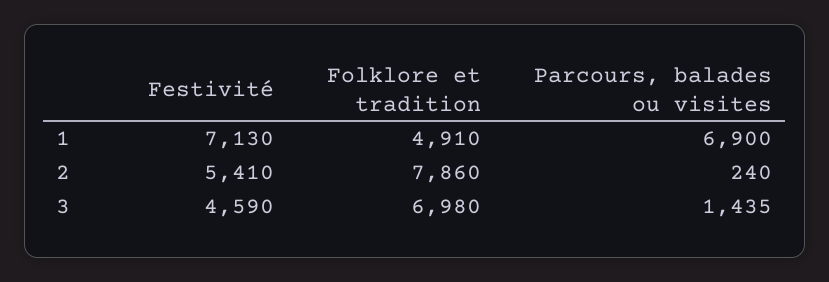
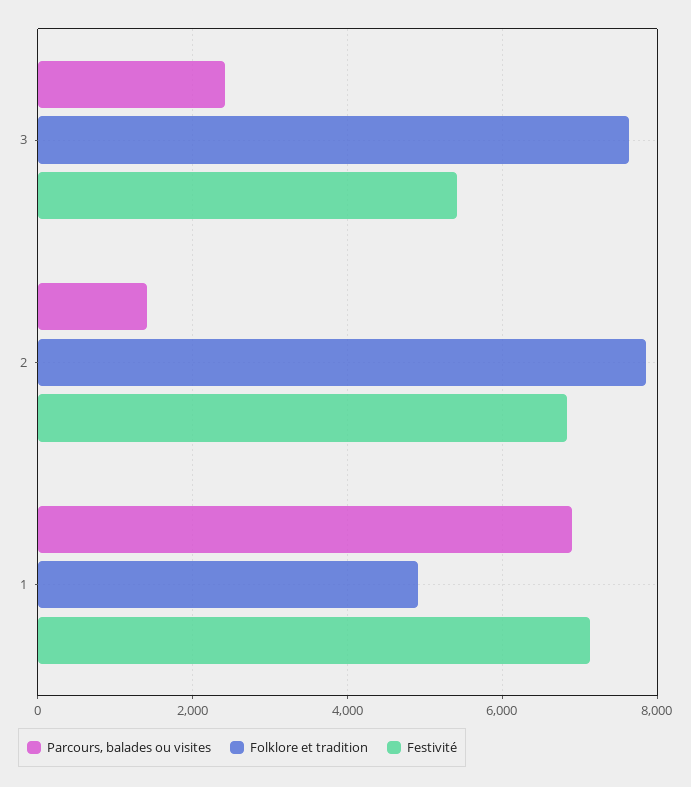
Festivité, 2: 5410 -> 6800
Parcours, balades ou visites, 2: 240 -> 1400
Festivité, 3: 4590 -> 5400
Folklore et tradition, 3: 6980 -> 7600
Parcours, balades ou visites, 3: 1435 -> 2400

